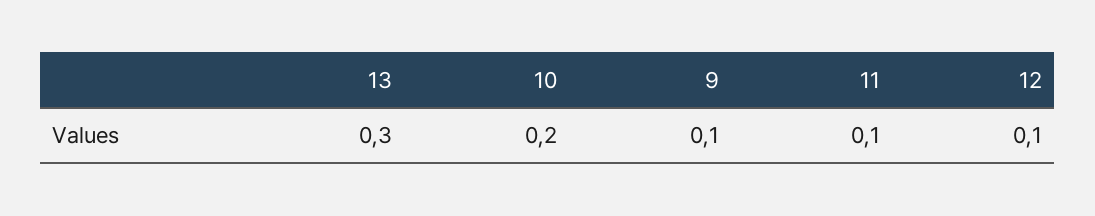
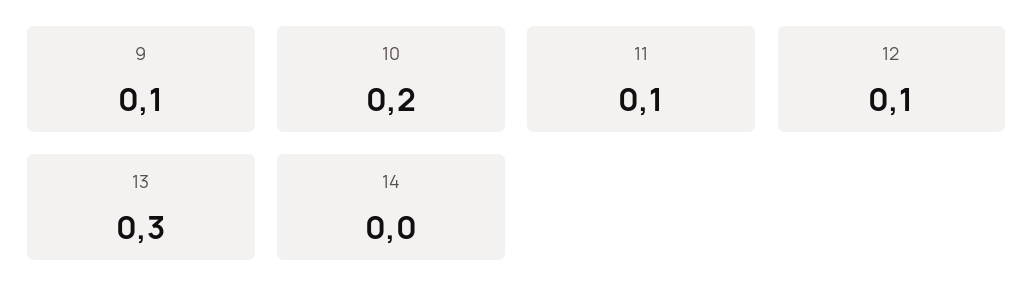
14: none -> 0

